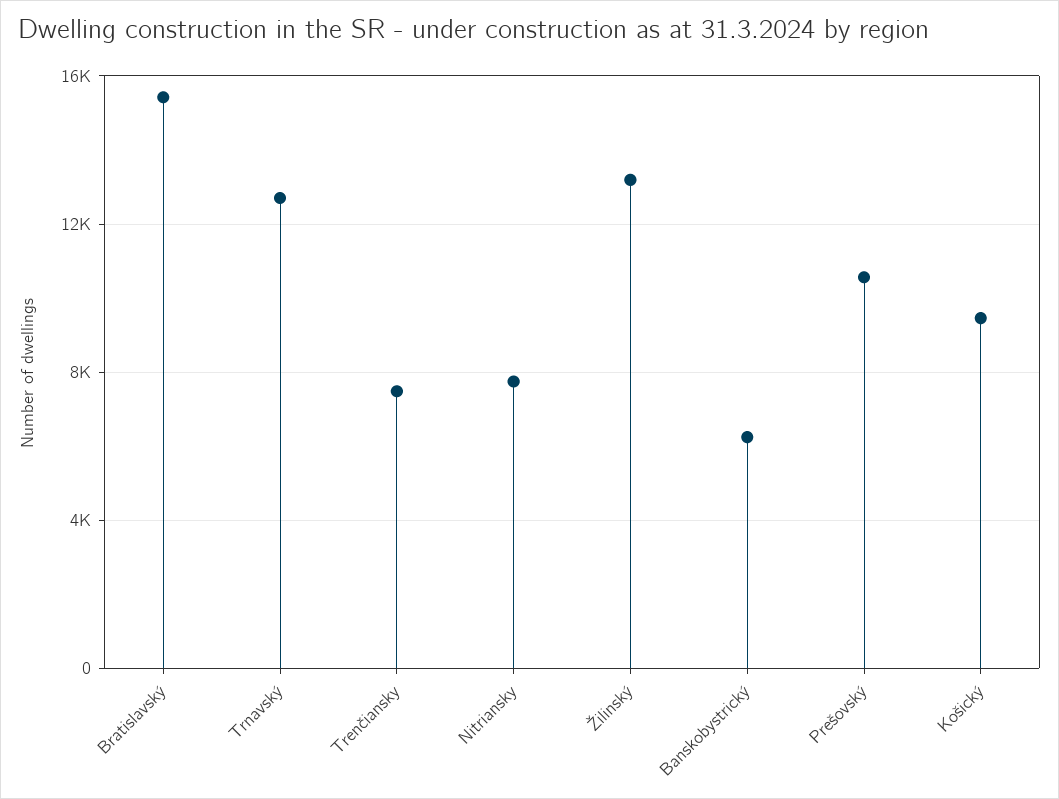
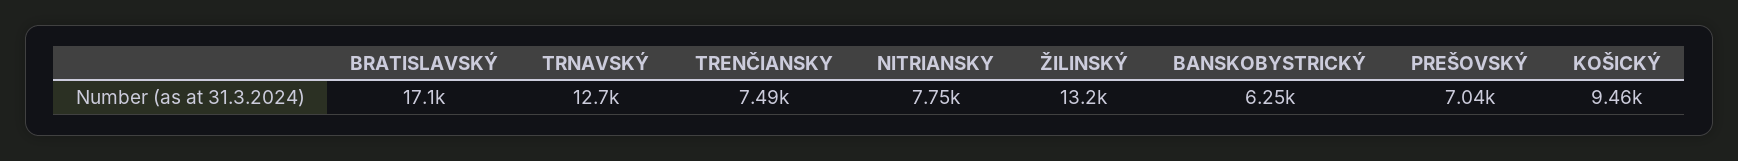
Bratislavský: 15500 -> 17100
Prešovský: 10500 -> 7040

